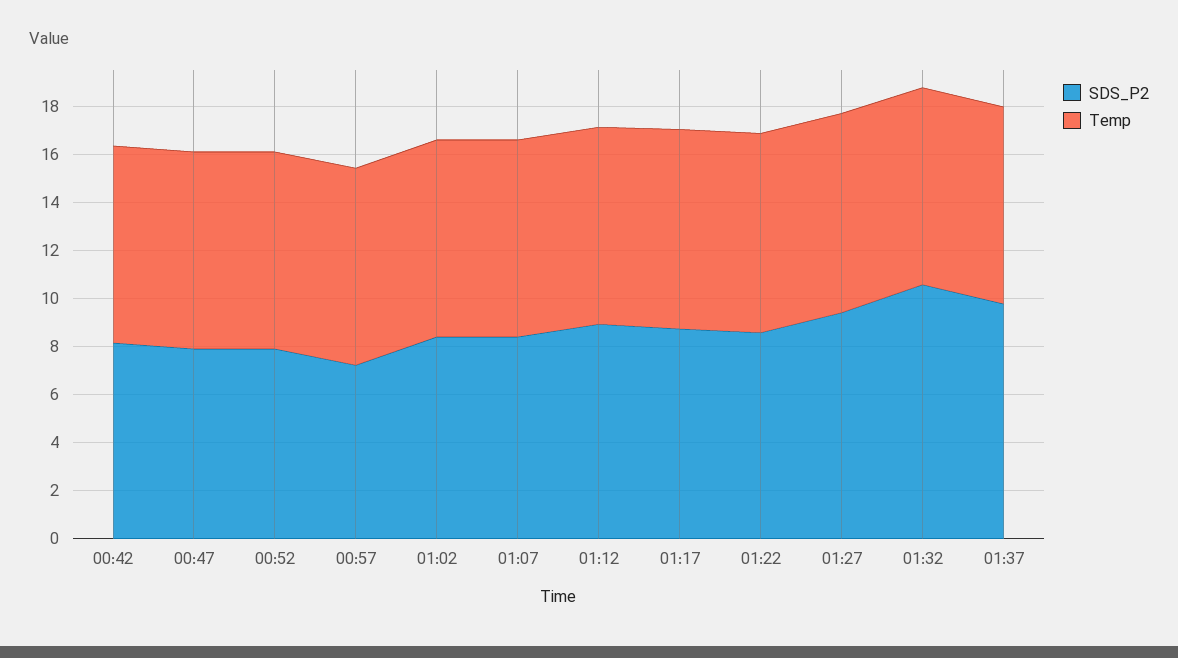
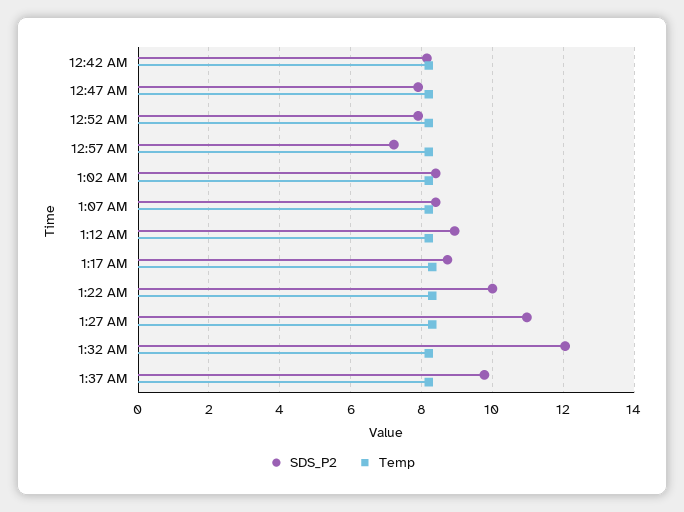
SDS_P2, 01:22: 8.5 -> 10
SDS_P2, 01:27: 9.5 -> 11
SDS_P2, 01:32: 10.5 -> 12

